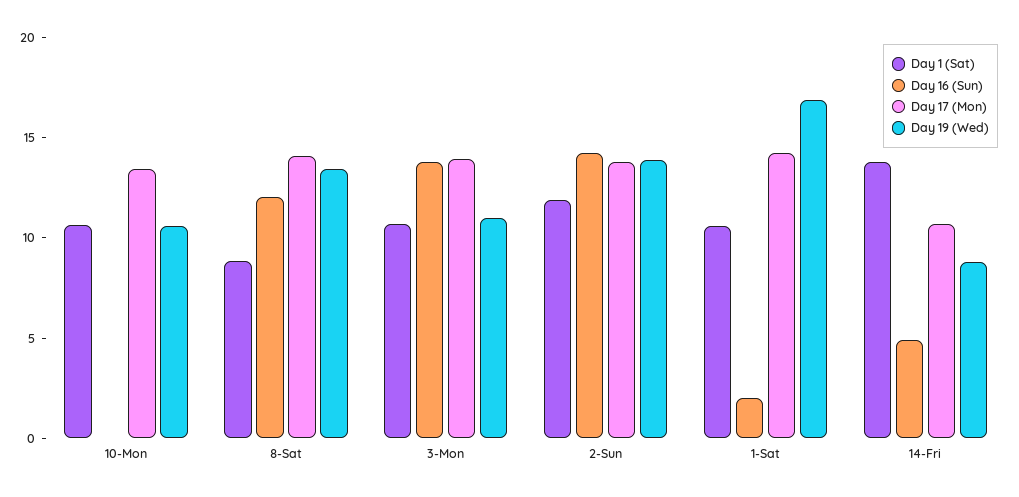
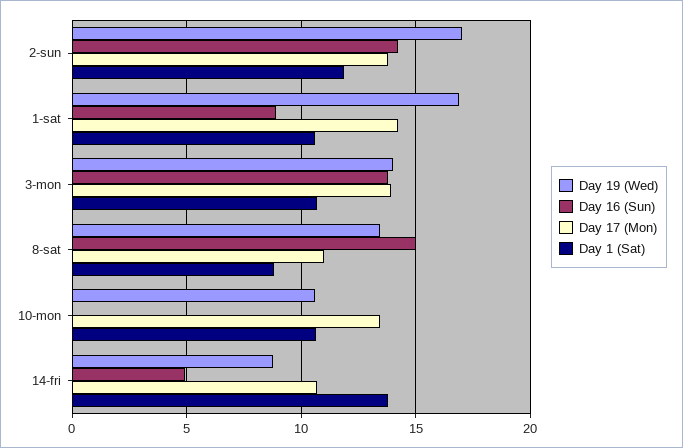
Day 16 (Sun), 8-Sat: 12 -> 15
Day 17 (Mon), 8-Sat: 14 -> 11
Day 19 (Wed), 3-Mon: 11 -> 14
Day 19 (Wed), 2-Sun: 14 -> 17
Day 16 (Sun), 1-Sat: 2 -> 9

